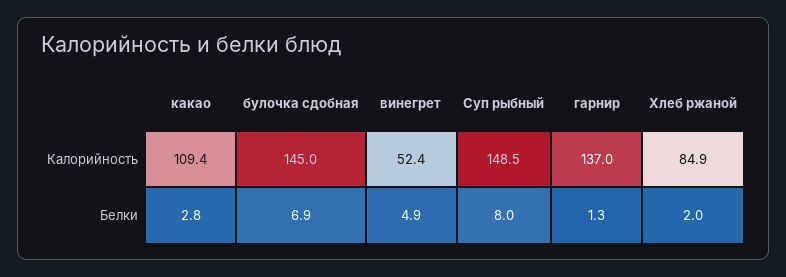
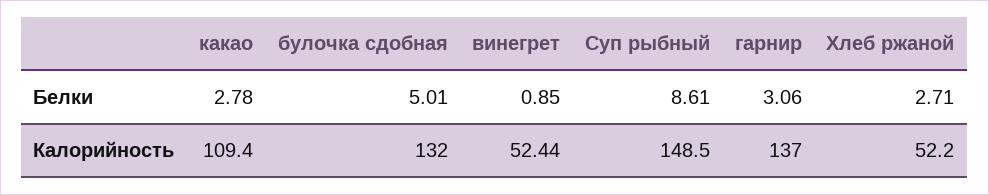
булочка сдобная, Калорийность: 145 -> 132
Хлеб ржаной, Калорийность: 84.9 -> 52.2
булочка сдобная, Белки: 6.9 -> 5.01
винегрет, Белки: 4.9 -> 0.85
Суп рыбный, Белки: 8 -> 8.61
гарнир, Белки: 1.3 -> 3.06
Хлеб ржаной, Белки: 2 -> 2.71

